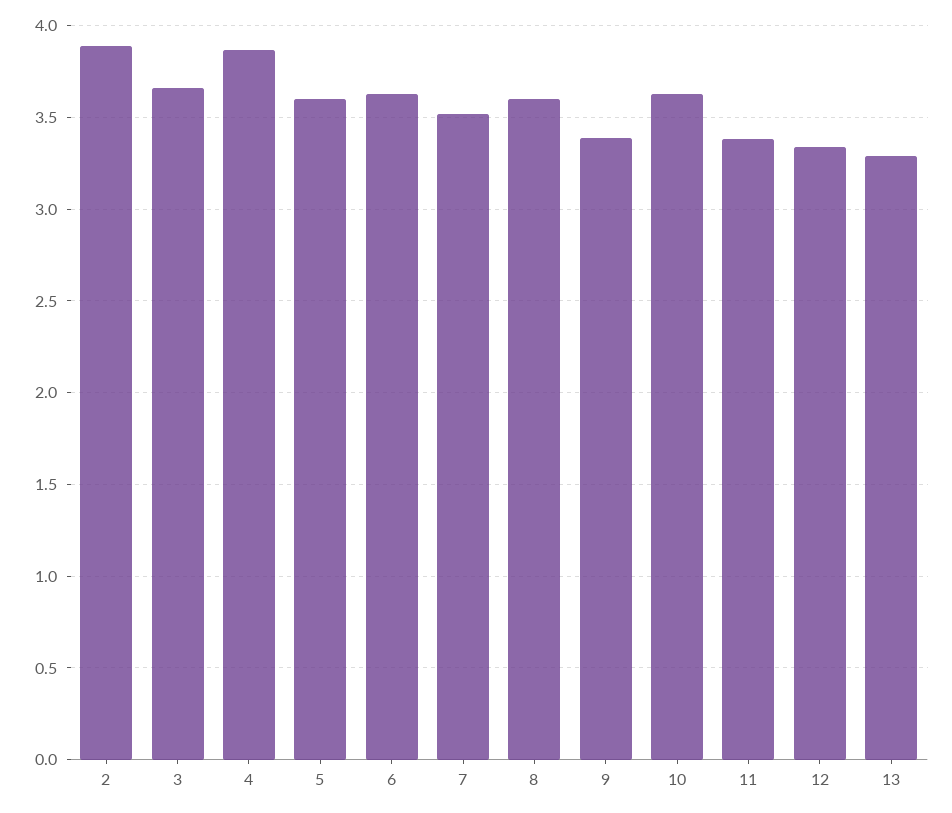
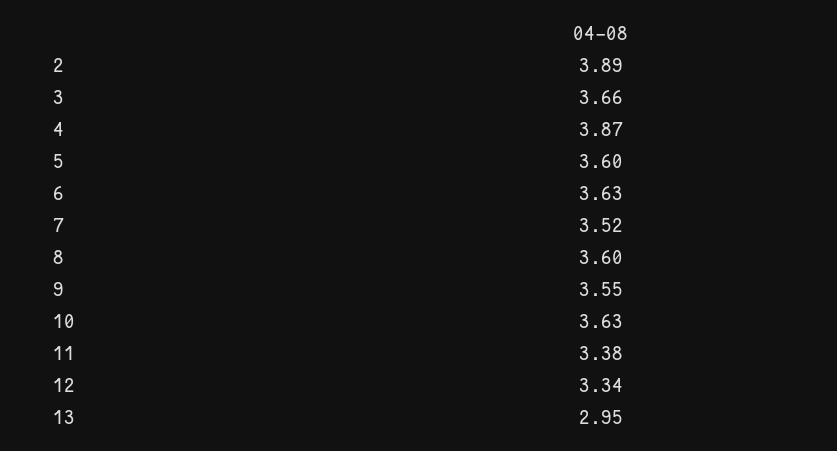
9: 3.4 -> 3.55
13: 3.3 -> 2.95

